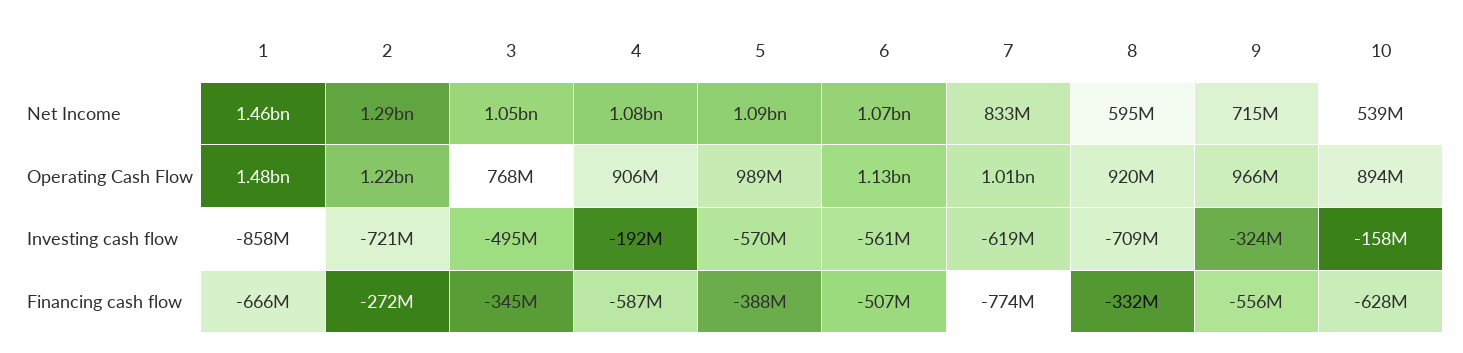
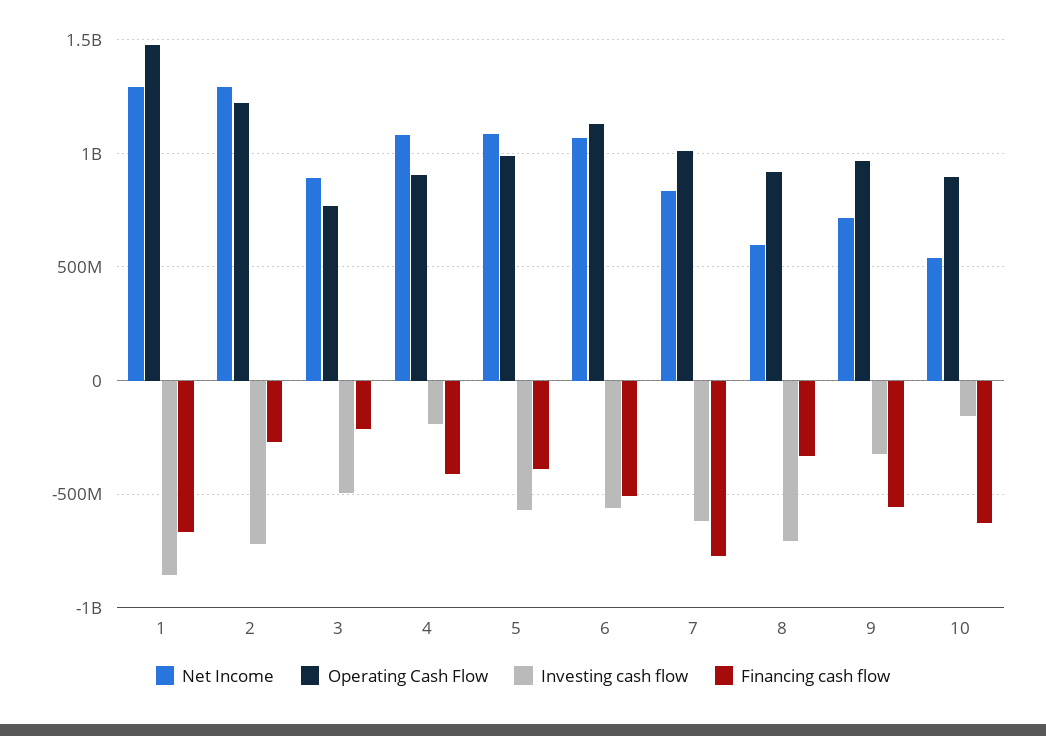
Net Income, 1: 1460000000 -> 1300000000
Net Income, 3: 1050000000 -> 900000000
Financing cash flow, 3: -345000000 -> -200000000
Financing cash flow, 4: -587000000 -> -400000000

